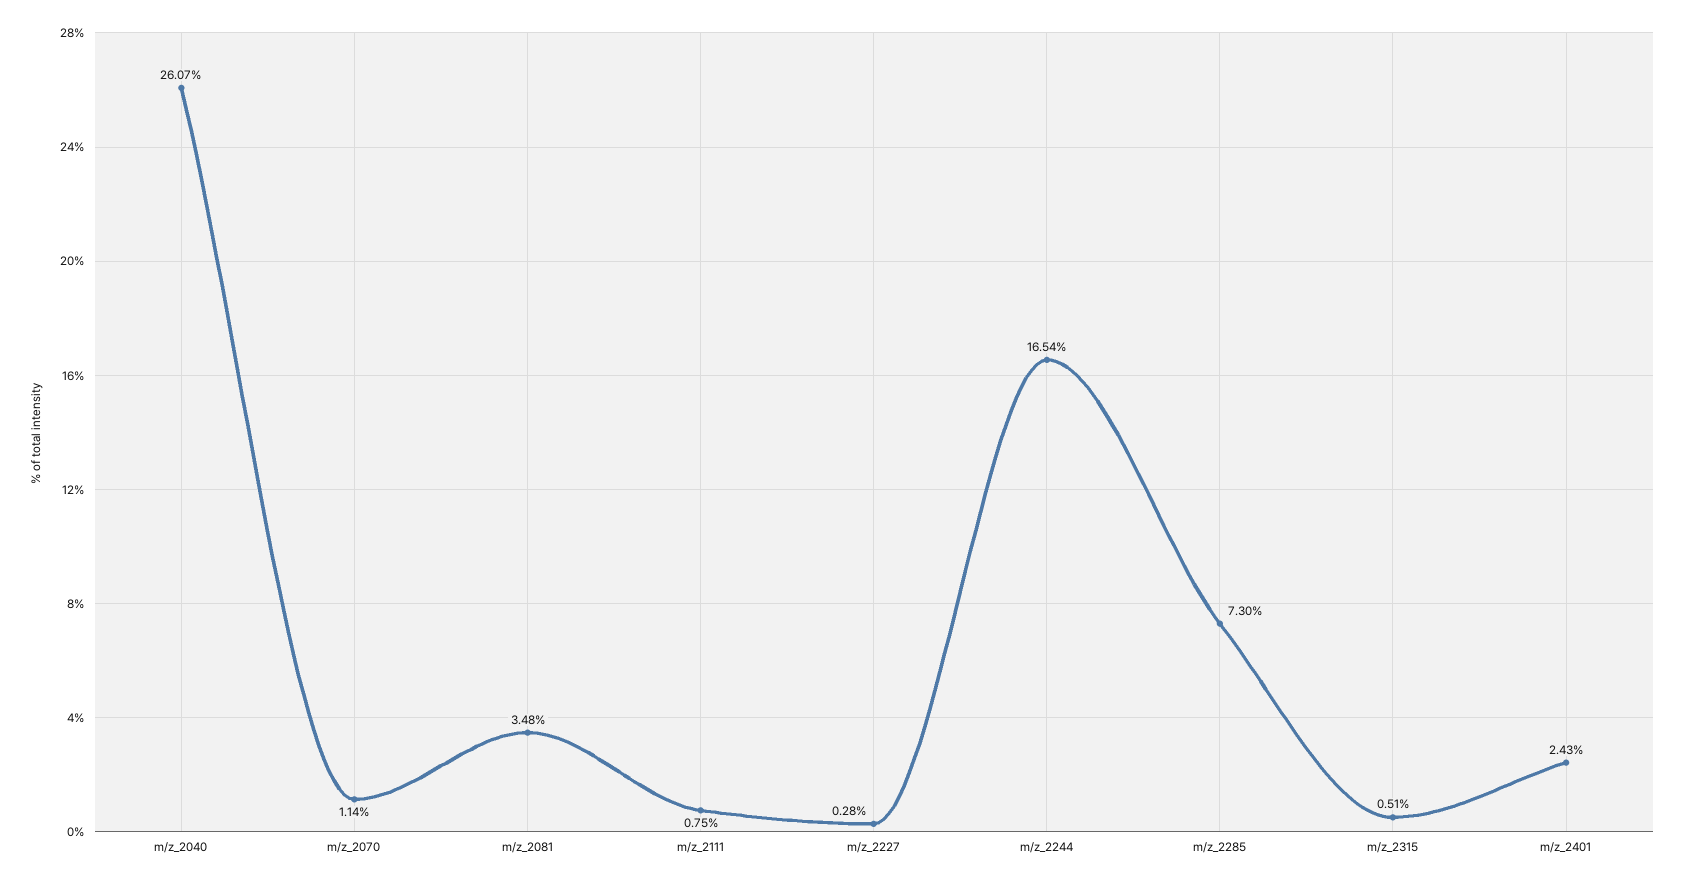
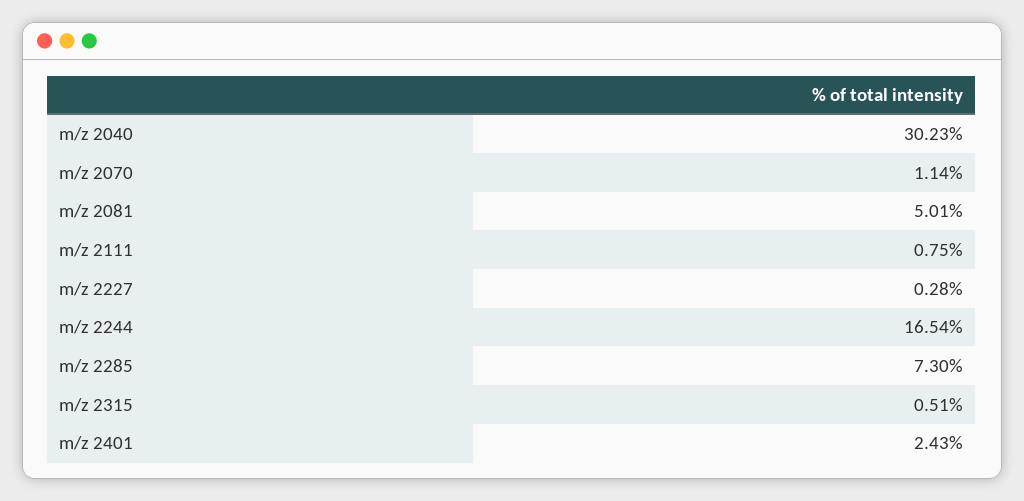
m/z_2040: 26.07 -> 30.23
m/z_2081: 3.48 -> 5.01

